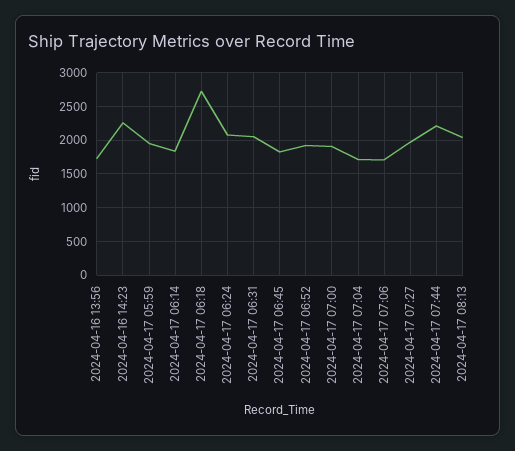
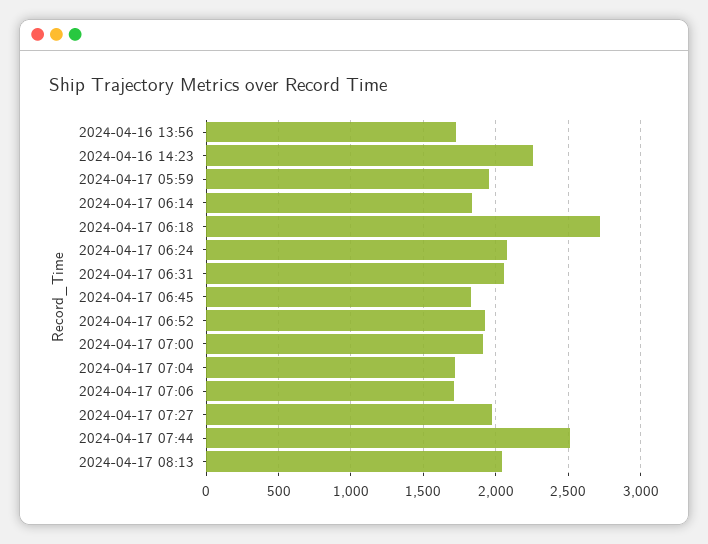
2024-04-17 07:44: 2200 -> 2500

